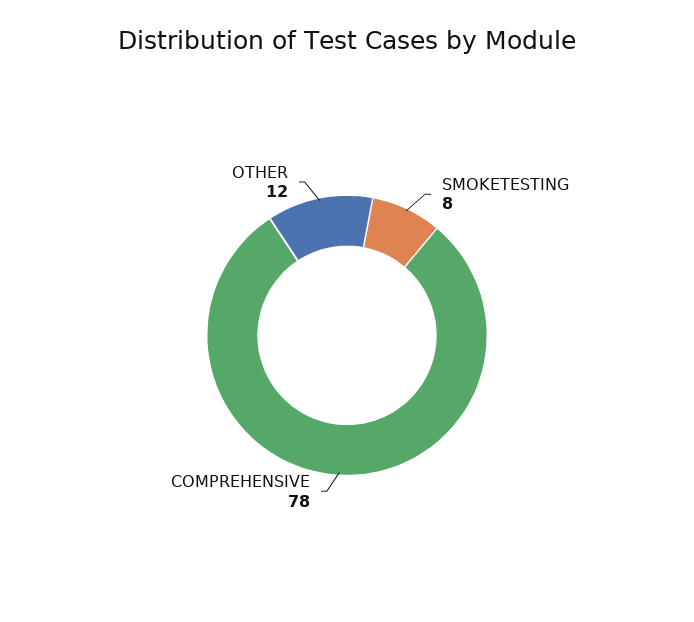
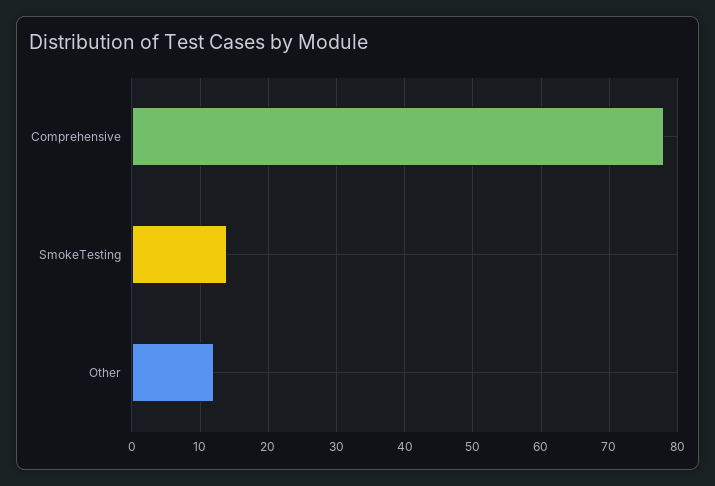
SMOKETESTING: 8 -> 14

